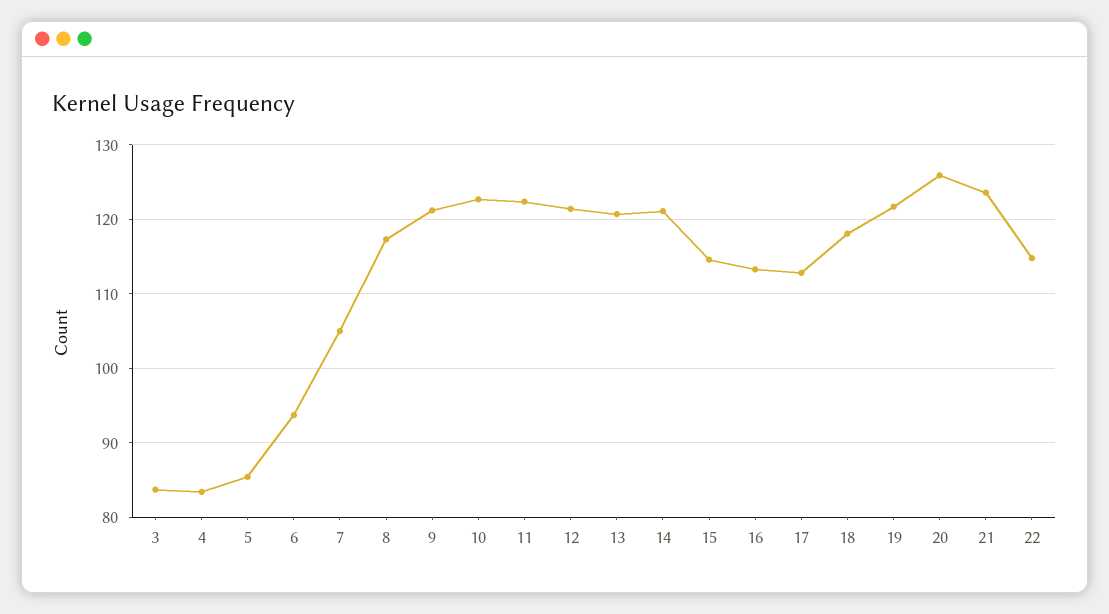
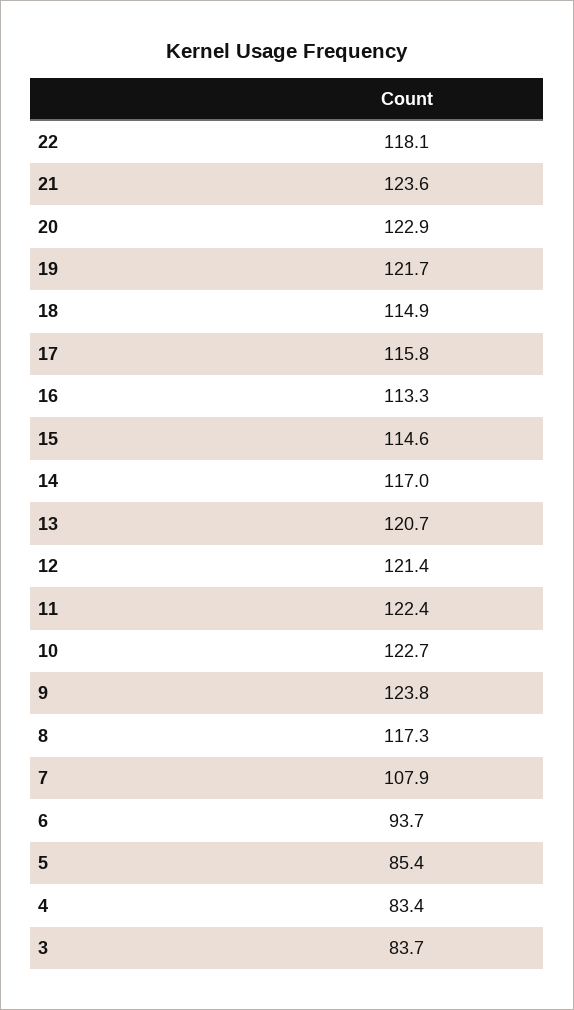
7: 105 -> 107.9
9: 121 -> 123.8
14: 121 -> 117
17: 113 -> 115.8
18: 118 -> 114.9
20: 126 -> 122.9
22: 115 -> 118.1

